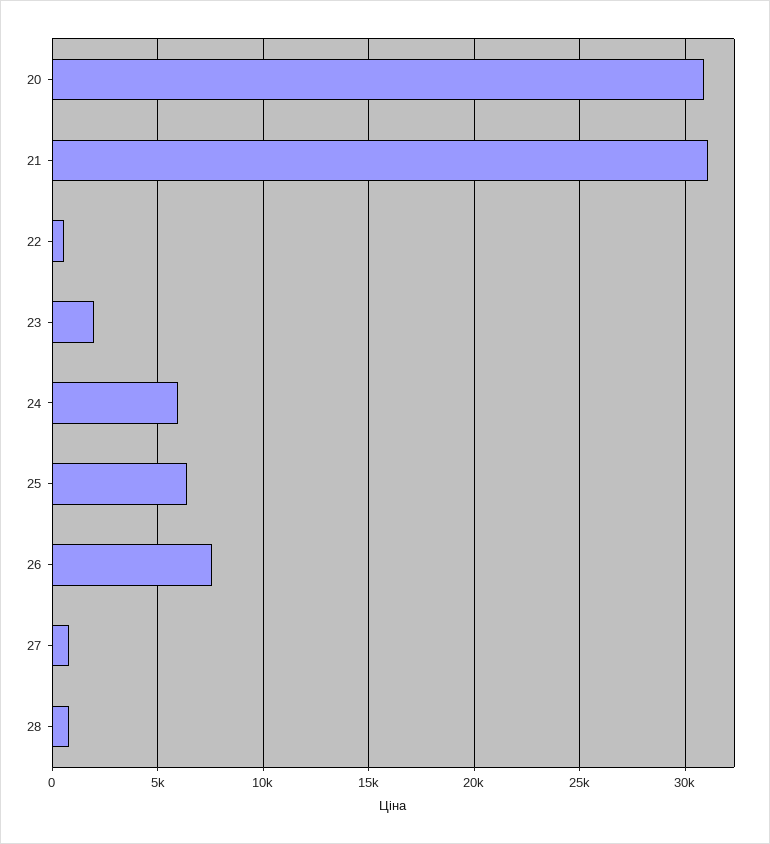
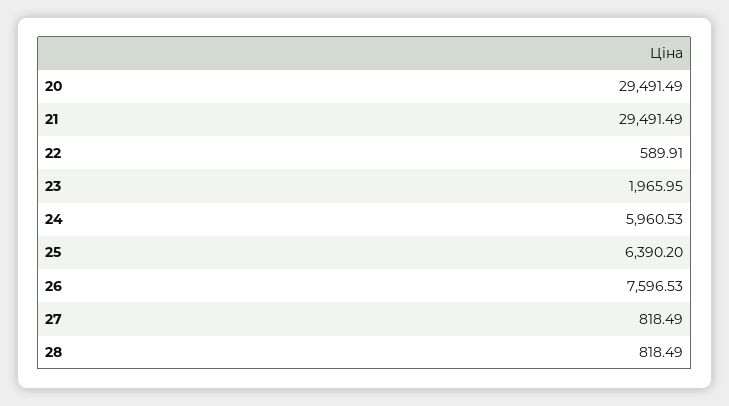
20: 31000 -> 29491.49
21: 31000 -> 29491.49

